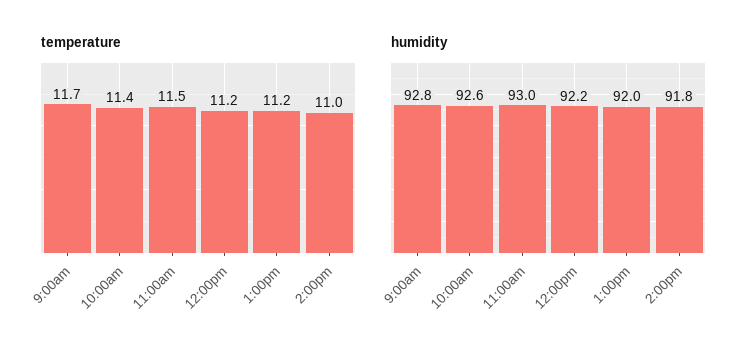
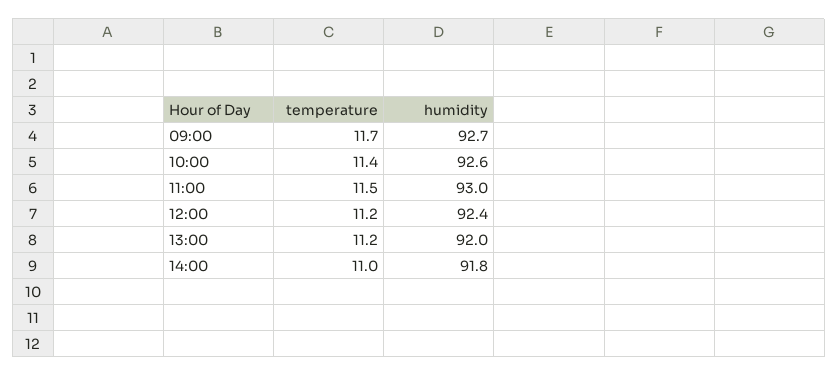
humidity, 9:00am: 92.8 -> 92.7
humidity, 12:00pm: 92.2 -> 92.4

